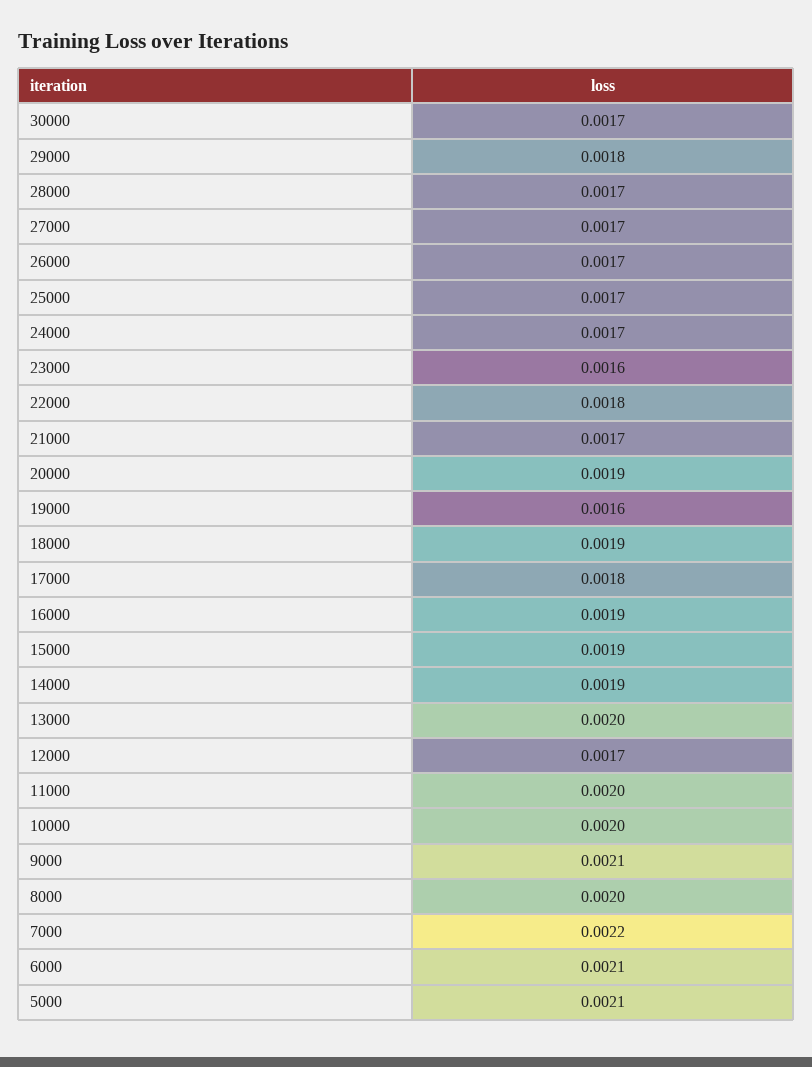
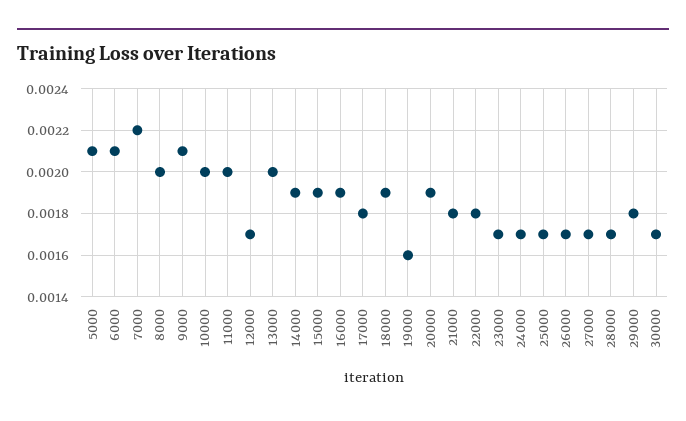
23000: 0.0016 -> 0.0017
21000: 0.0017 -> 0.0018

